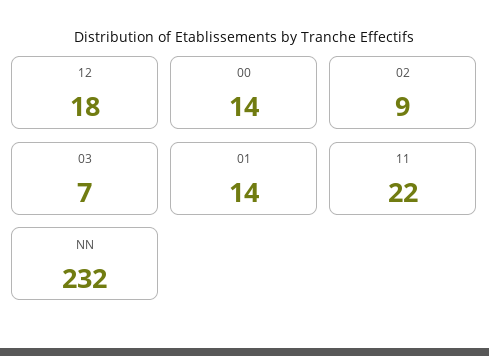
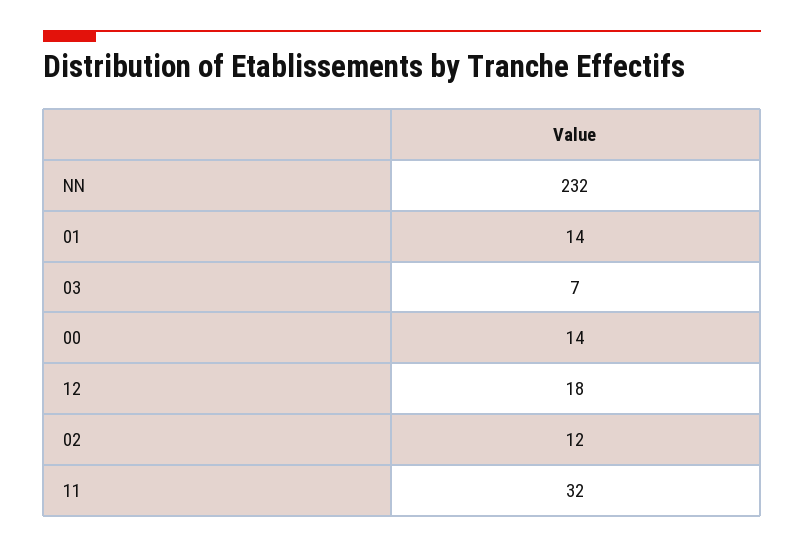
02: 9 -> 12
11: 22 -> 32

